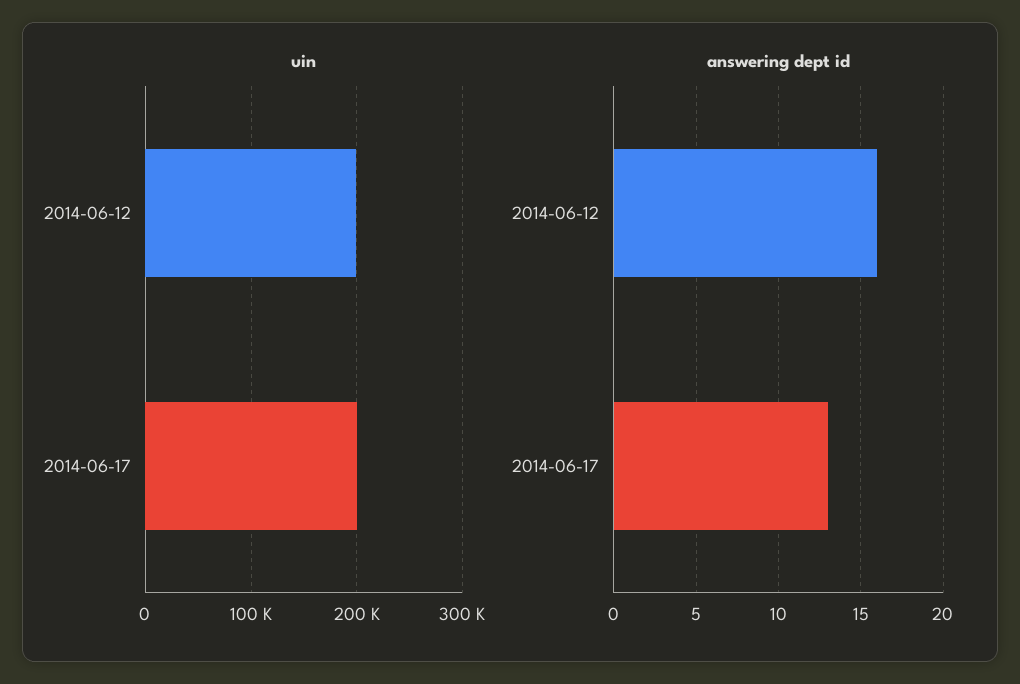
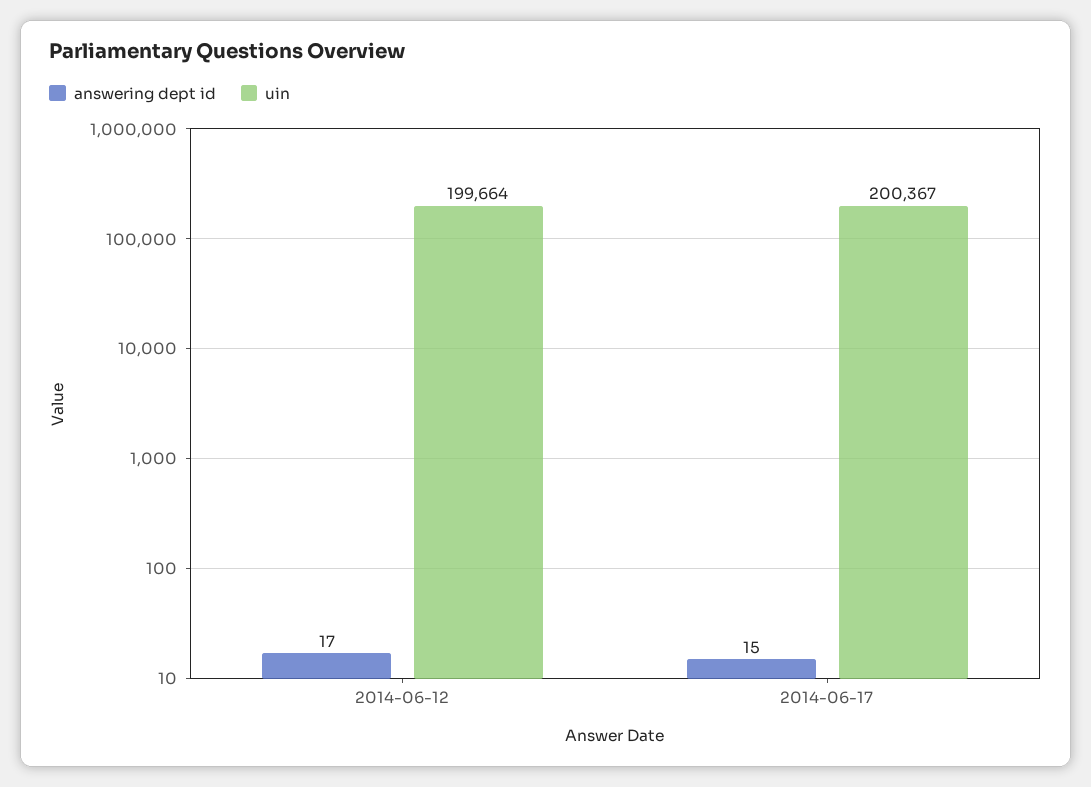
answering dept id, 2014-06-12: 16 -> 17
answering dept id, 2014-06-17: 13 -> 15

